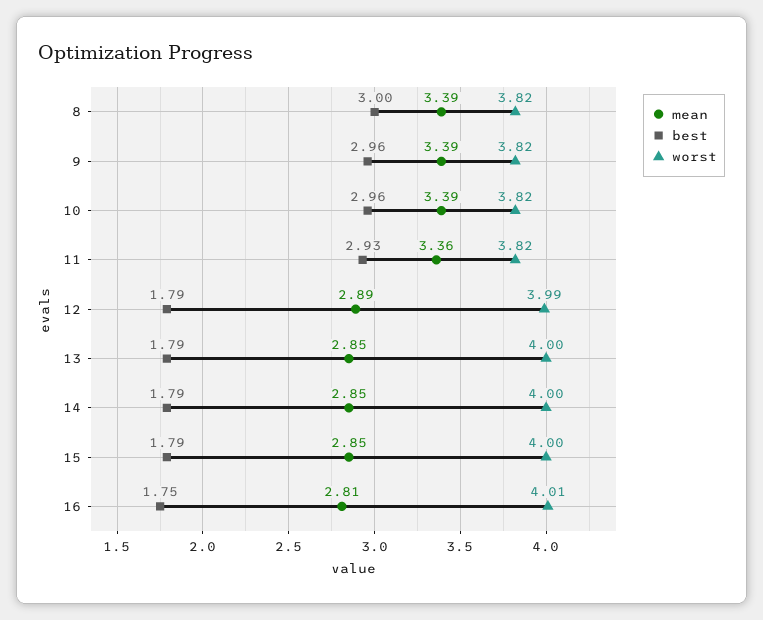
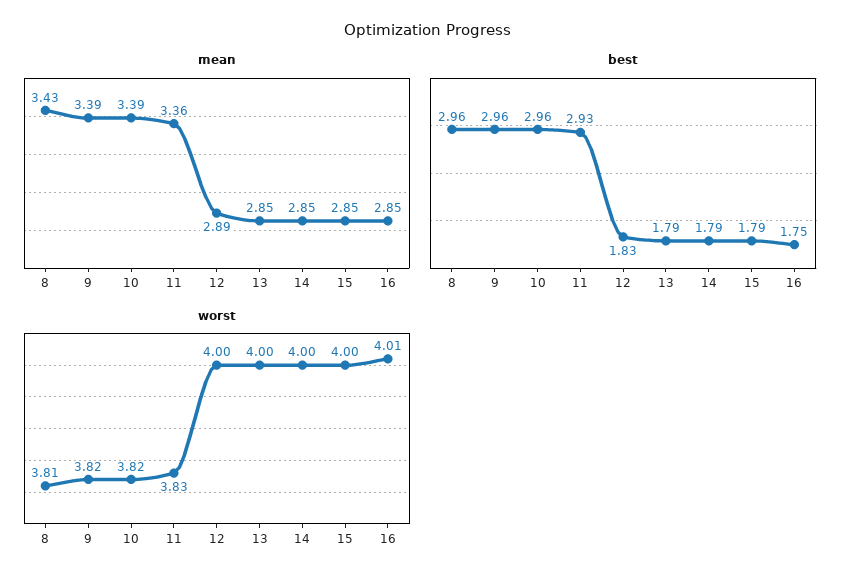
mean, 8: 3.39 -> 3.43
best, 8: 3 -> 2.96
worst, 8: 3.82 -> 3.81
worst, 11: 3.82 -> 3.83
best, 12: 1.79 -> 1.83
worst, 12: 3.99 -> 4
mean, 16: 2.81 -> 2.85

